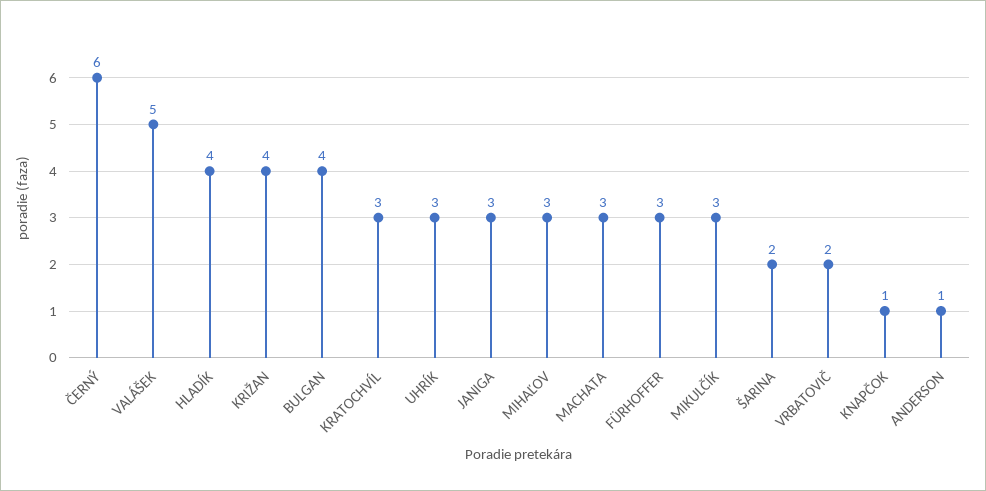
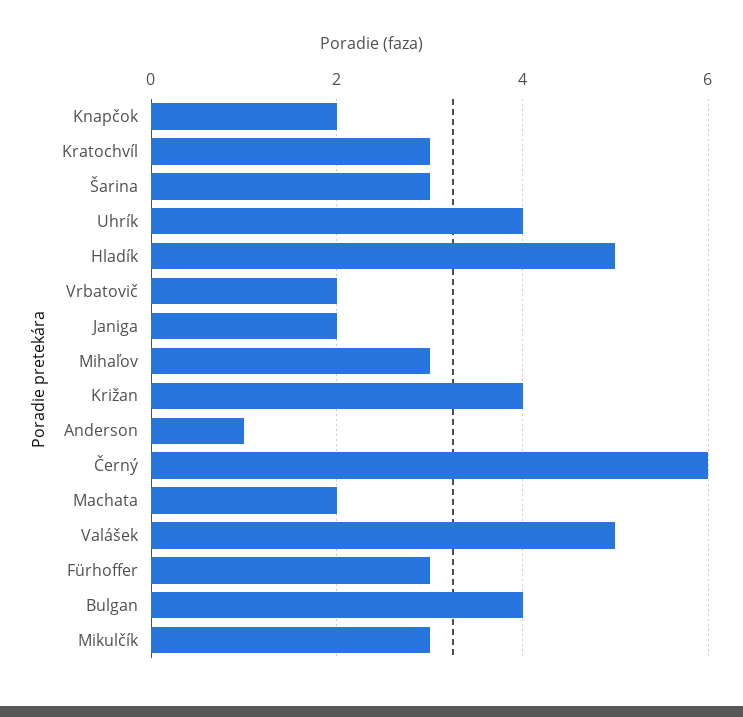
HLADÍK: 4 -> 5
UHRÍK: 3 -> 4
JANIGA: 3 -> 2
MACHATA: 3 -> 2
ŠARINA: 2 -> 3
KNAPČOK: 1 -> 2

